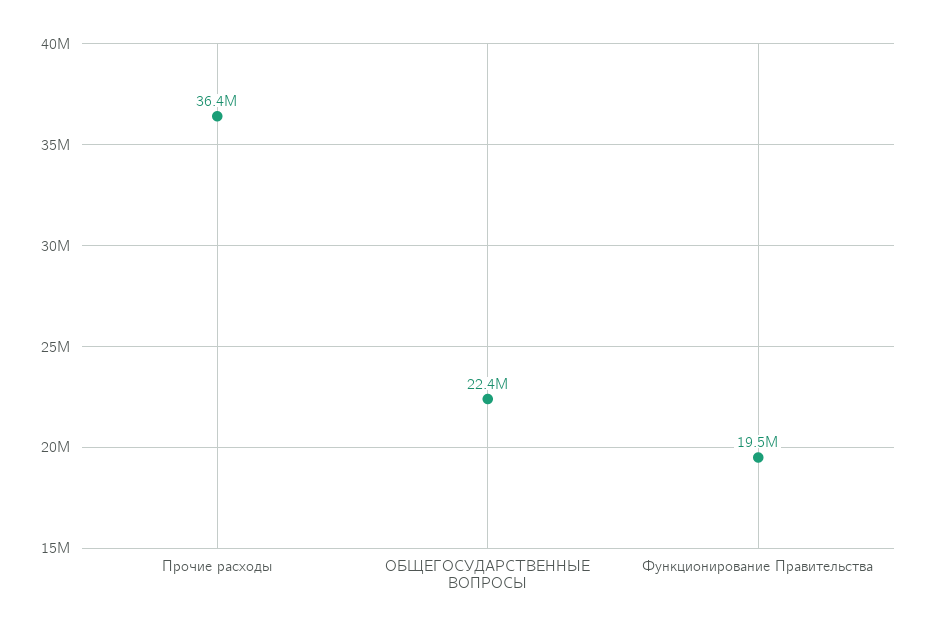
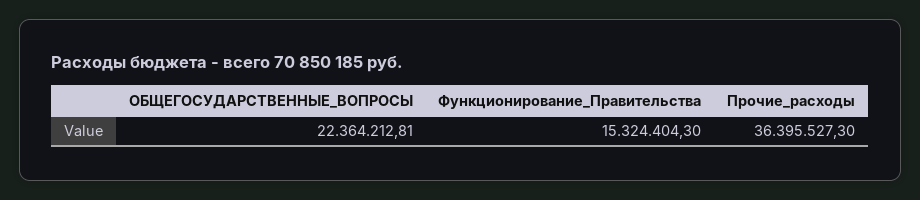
Функционирование Правительства: 19500000 -> 15324404.3

